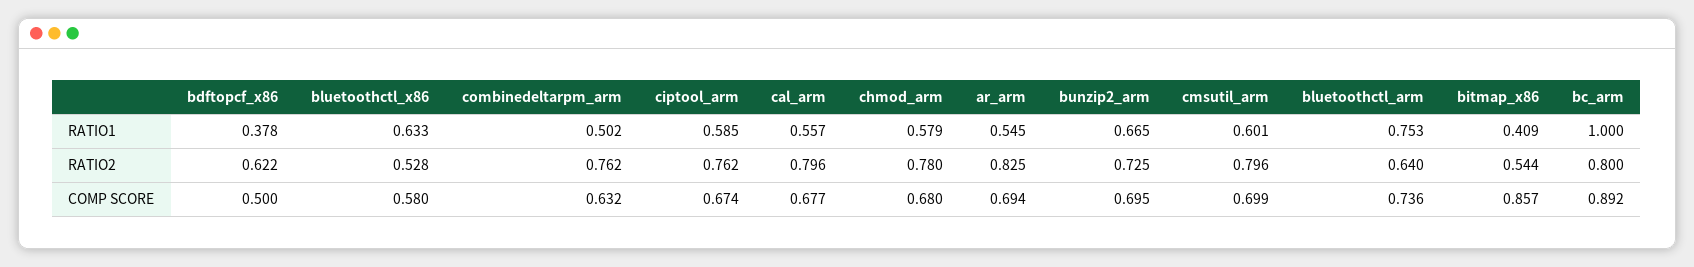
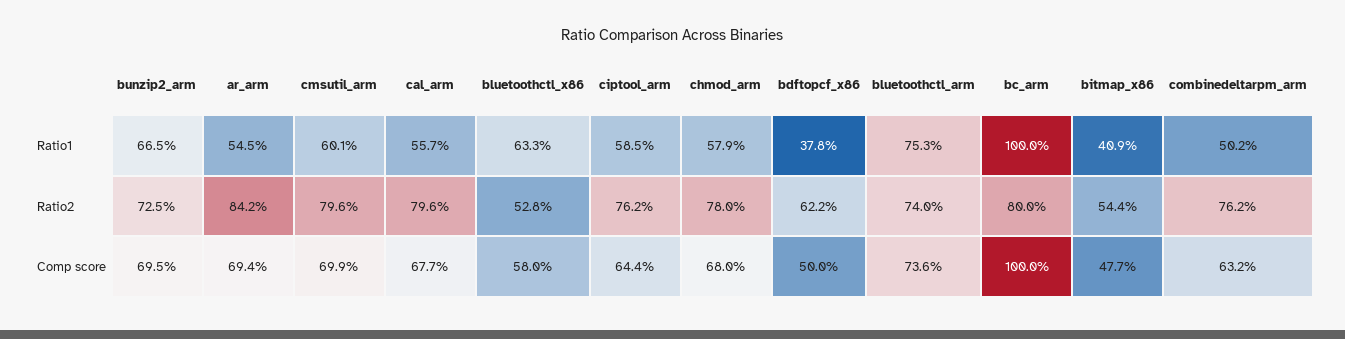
ar_arm, RATIO2: 0.825 -> 0.842
bluetoothctl_arm, RATIO2: 0.64 -> 0.74
ciptool_arm, COMP SCORE: 0.674 -> 0.644
bitmap_x86, COMP SCORE: 0.857 -> 0.477
bc_arm, COMP SCORE: 0.892 -> 1

